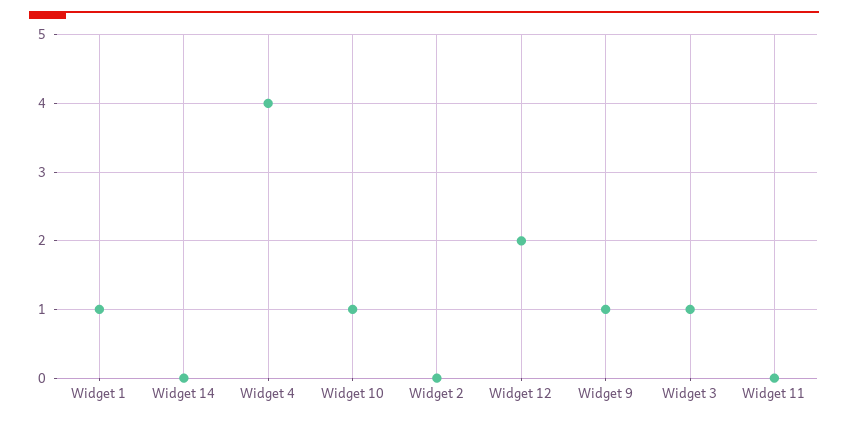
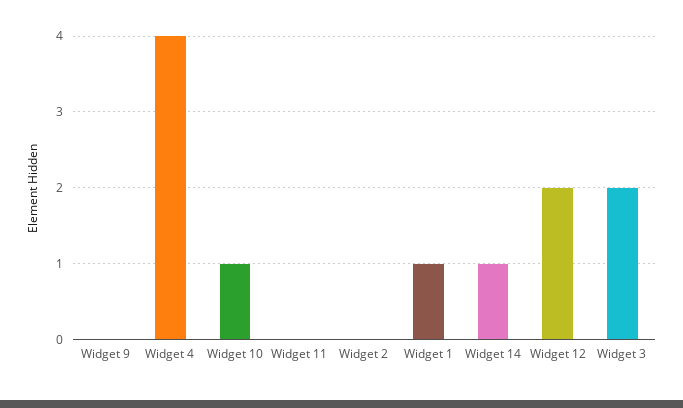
Widget 14: 0 -> 1
Widget 9: 1 -> 0
Widget 3: 1 -> 2

